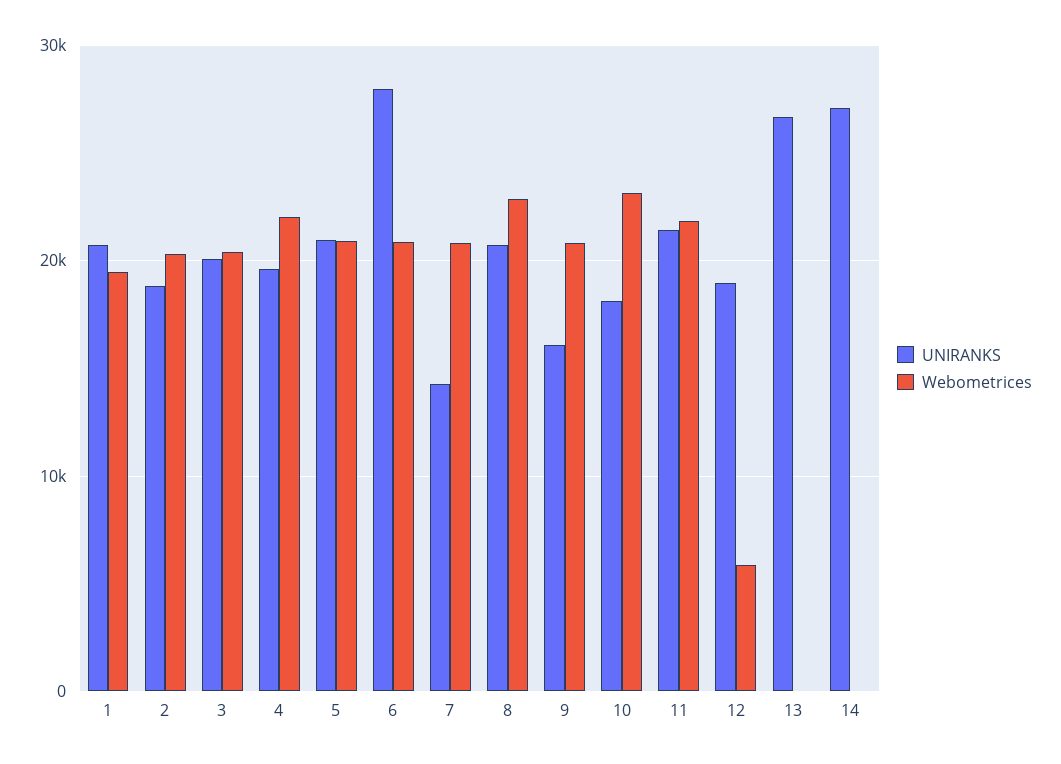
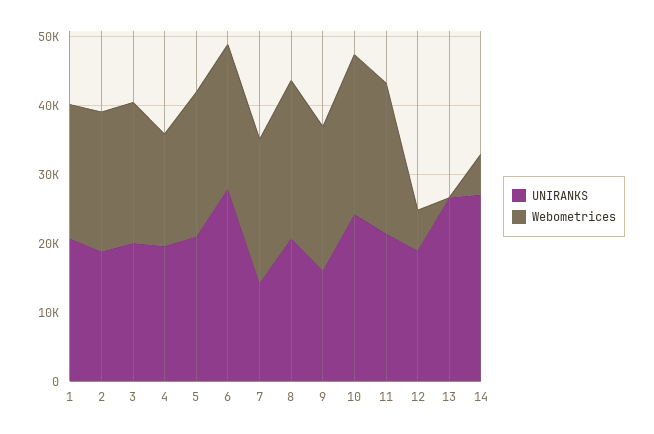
Webometrices, 4: 22000 -> 16000
UNIRANKS, 10: 18000 -> 24000
Webometrices, 14: 0 -> 6000

